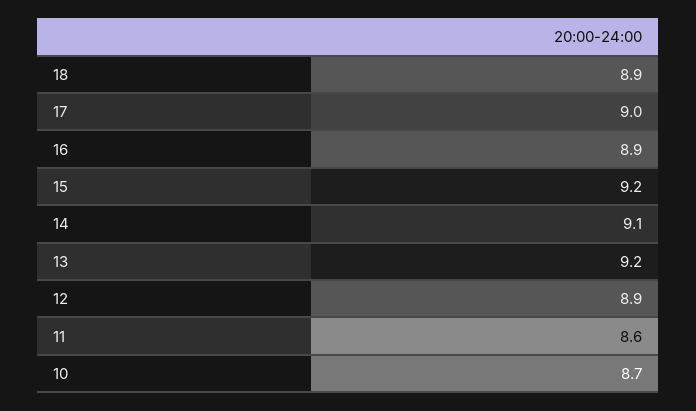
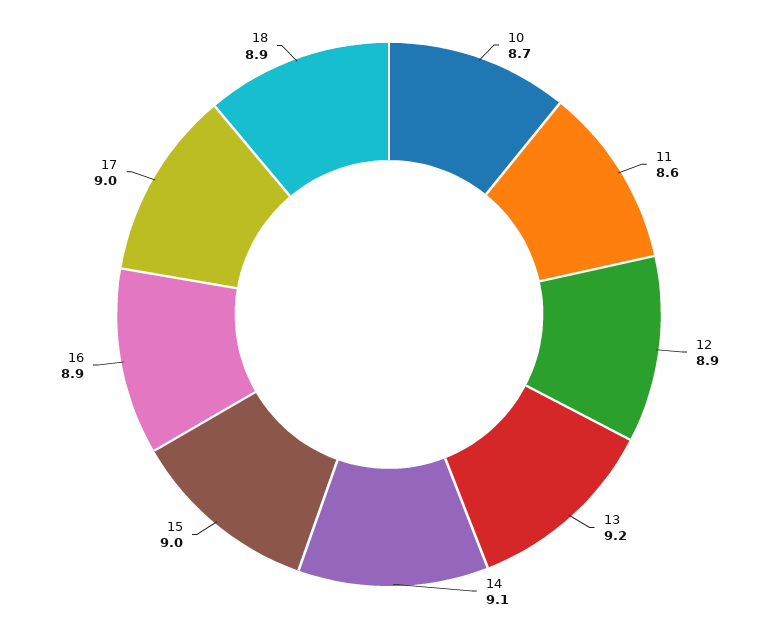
15: 9.2 -> 9

